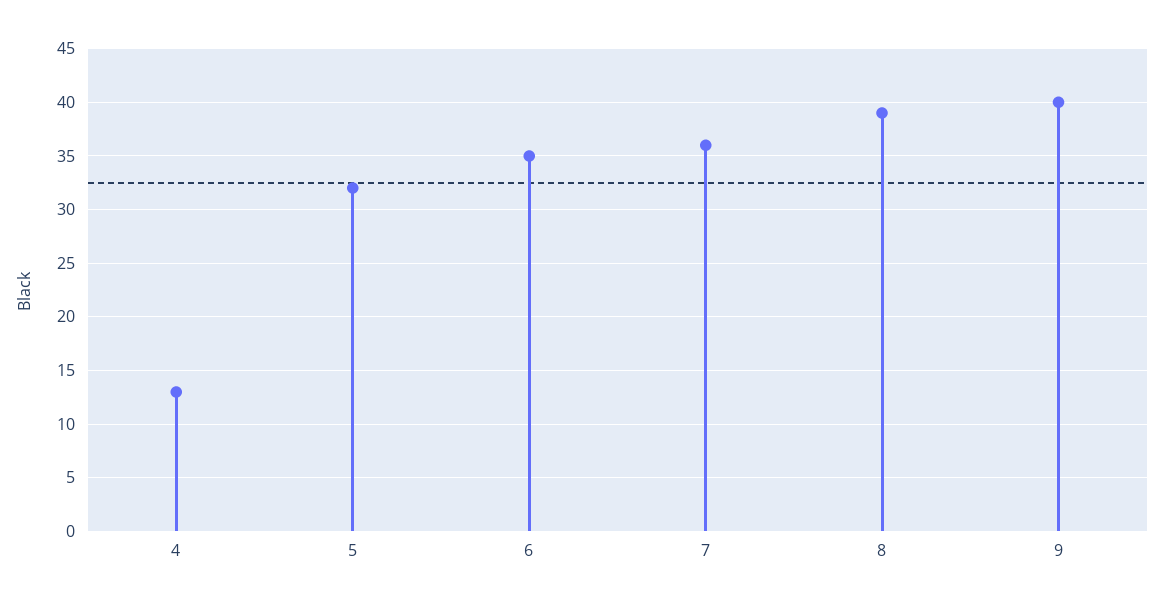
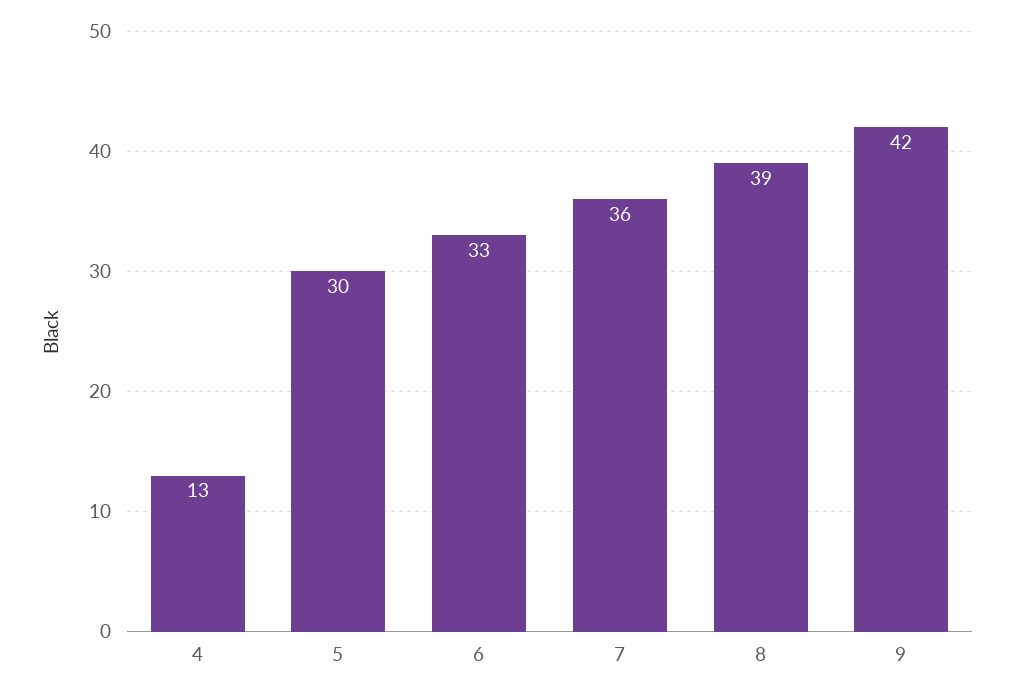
5: 32 -> 30
6: 35 -> 33
9: 40 -> 42

